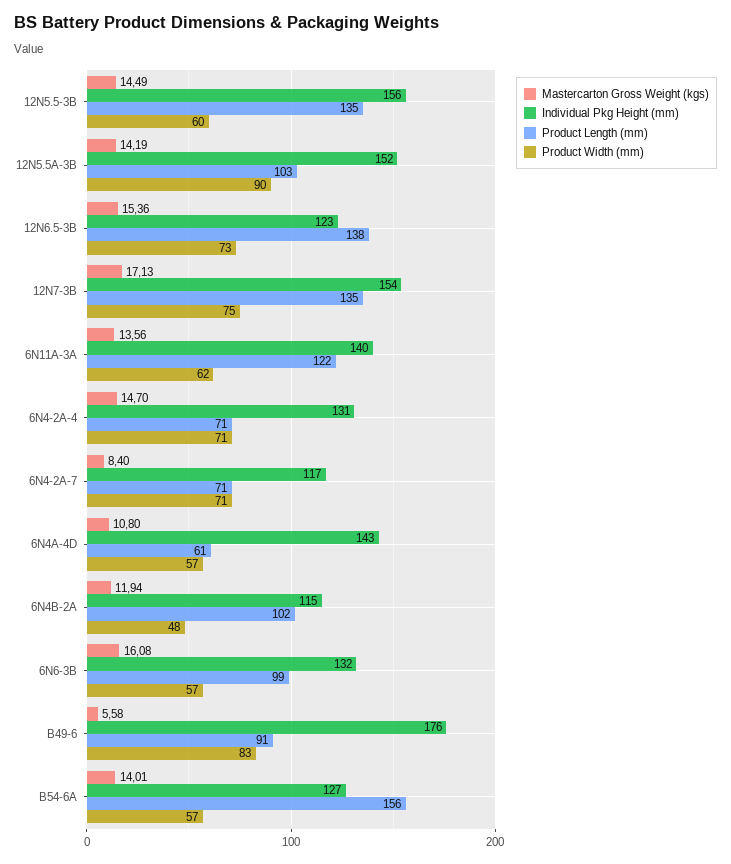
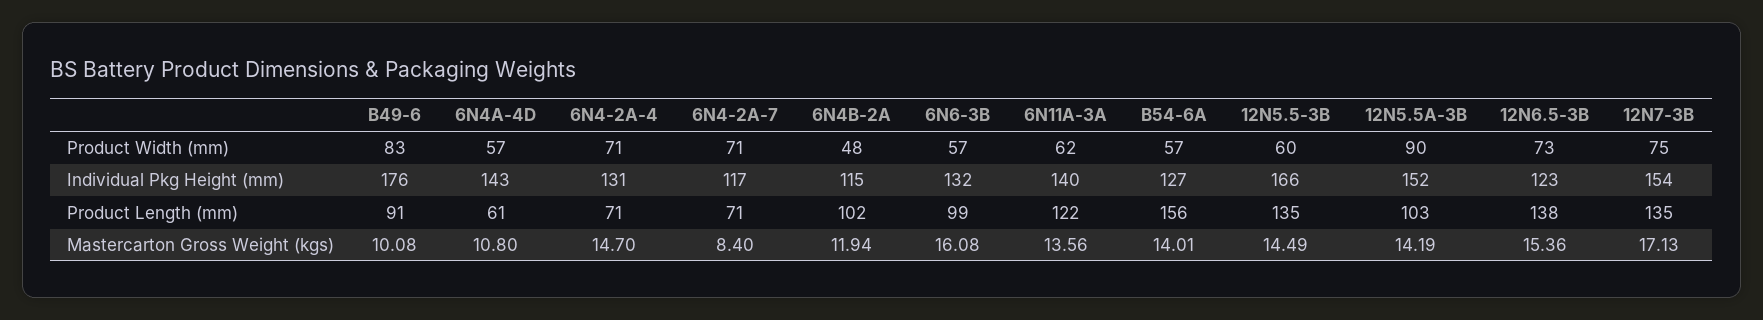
Individual Pkg Height (mm), 12N5.5-3B: 156 -> 166
Mastercarton Gross Weight (kgs), B49-6: 5.58 -> 10.08

